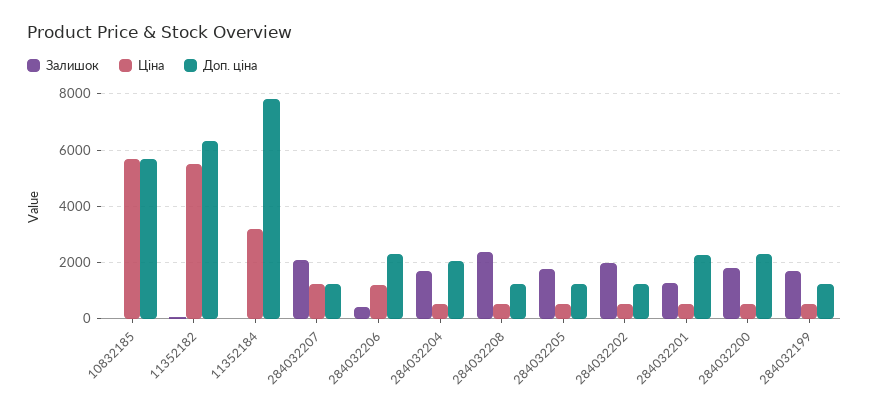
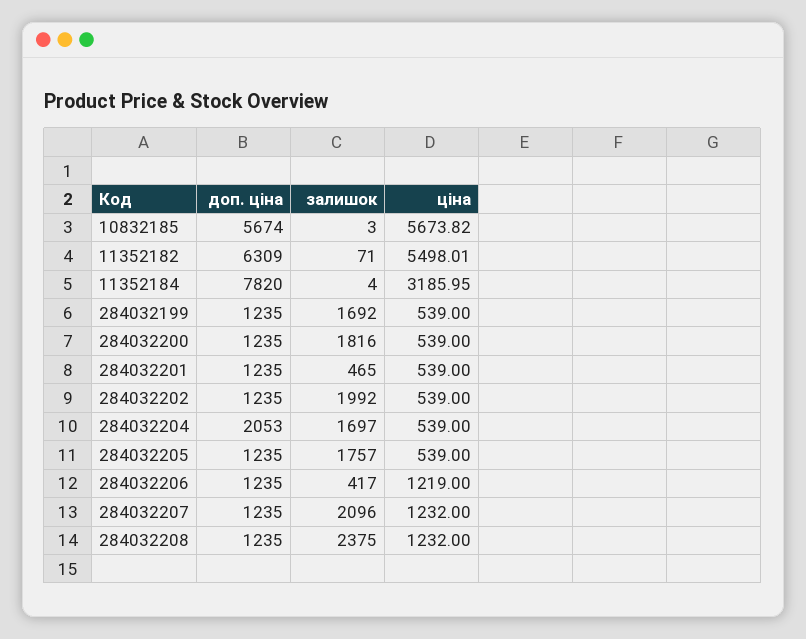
Доп. ціна, 284032206: 2250 -> 1235
Ціна, 284032208: 500 -> 1232
Залишок, 284032201: 1250 -> 465
Доп. ціна, 284032201: 2250 -> 1235
Доп. ціна, 284032200: 2250 -> 1235

